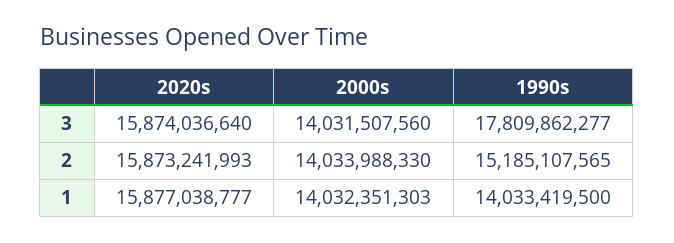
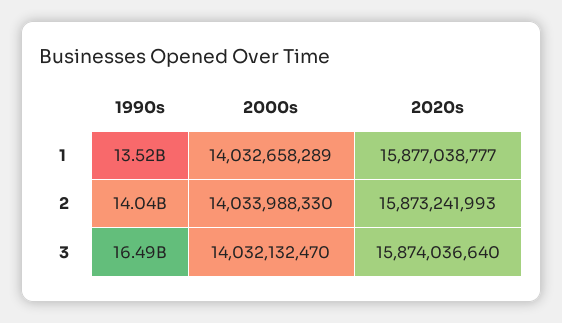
2000s, 3: 14031507560 -> 14032132470
1990s, 3: 17809862277 -> 16490000000
1990s, 2: 15185107565 -> 14040000000
2000s, 1: 14032351303 -> 14032658289
1990s, 1: 14033419500 -> 13520000000

